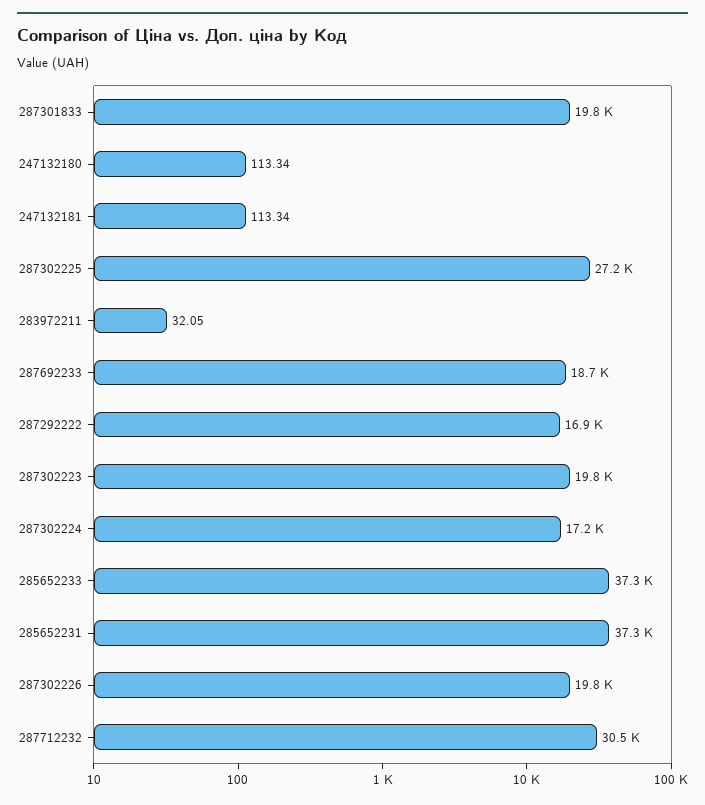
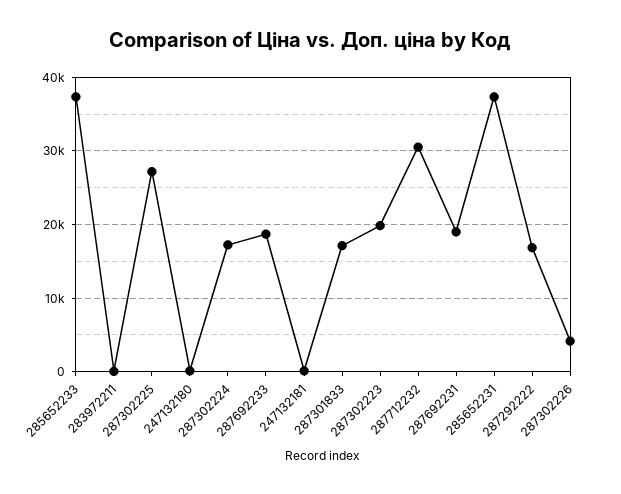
287301833: 19800 -> 17000
287302226: 19800 -> 4000
287692231: none -> 19000

